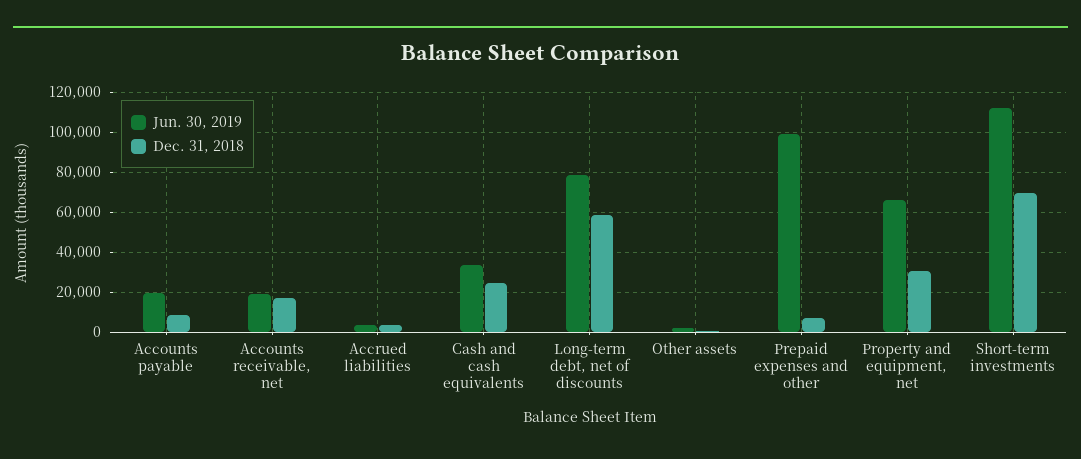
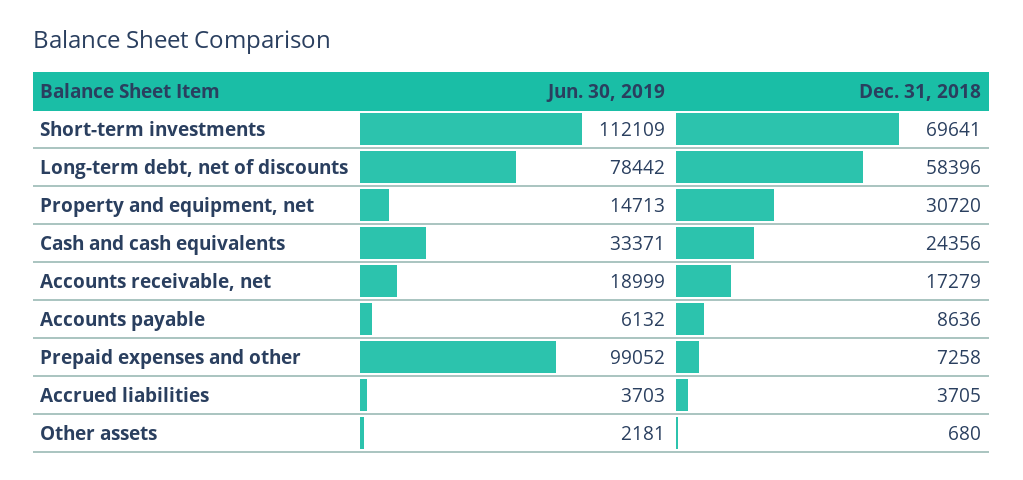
Jun. 30, 2019, Accounts payable: 20000 -> 6132
Jun. 30, 2019, Property and equipment, net: 65000 -> 14713

